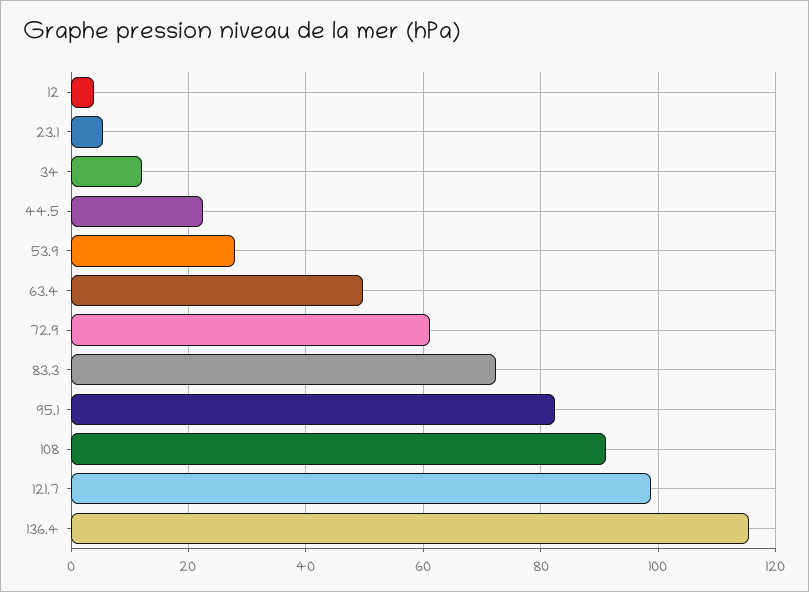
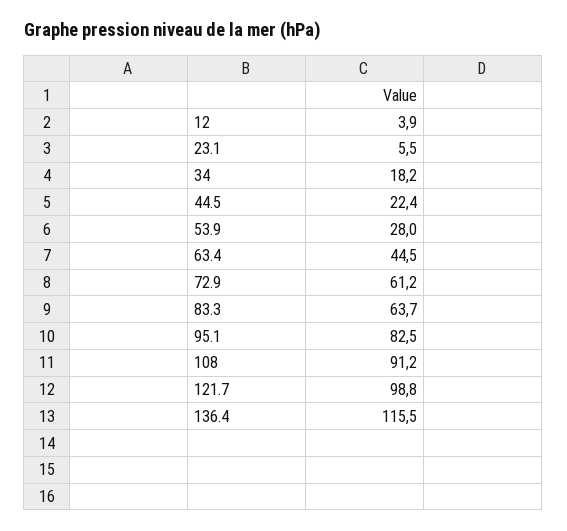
34: 12 -> 18.2
63.4: 50 -> 44.5
83.3: 72 -> 63.7

